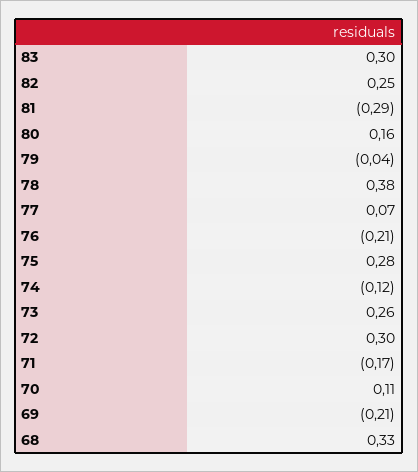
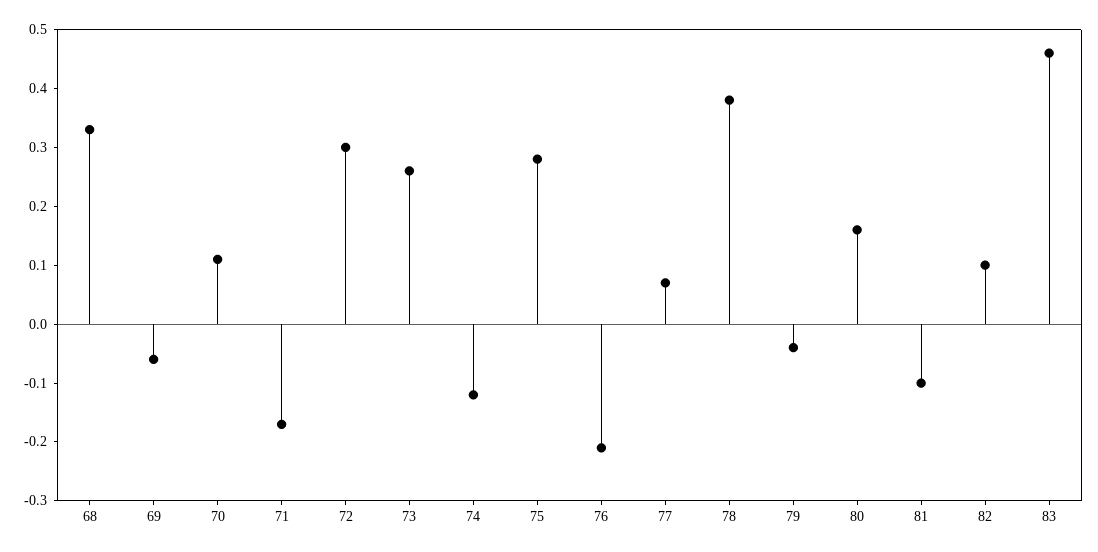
83: 0.3 -> 0.45
82: 0.25 -> 0.1
81: -0.29 -> -0.1
69: -0.21 -> -0.05

